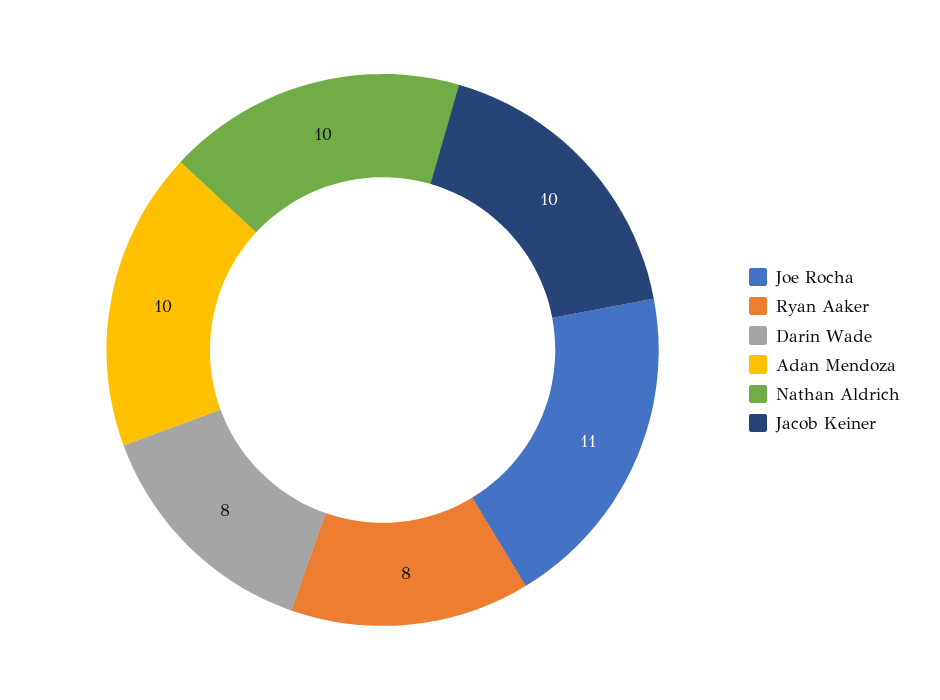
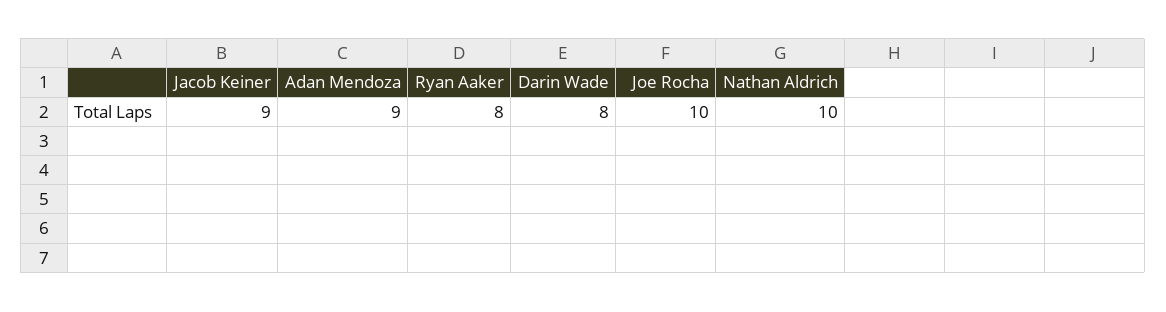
Joe Rocha: 11 -> 10
Adan Mendoza: 10 -> 9
Jacob Keiner: 10 -> 9

